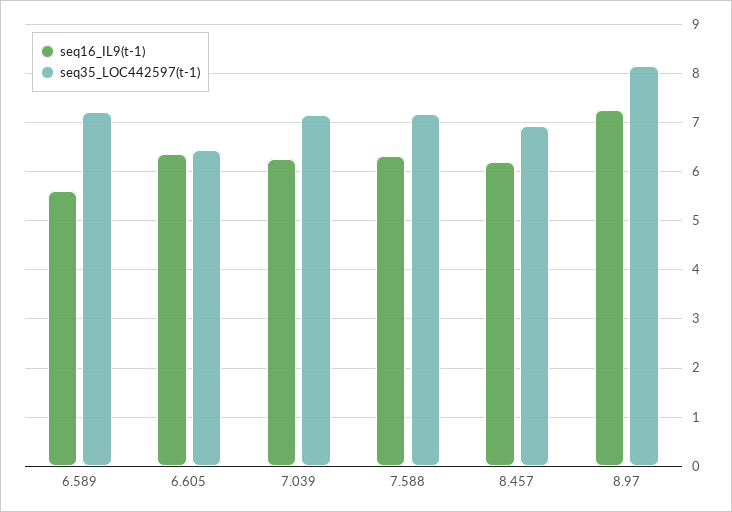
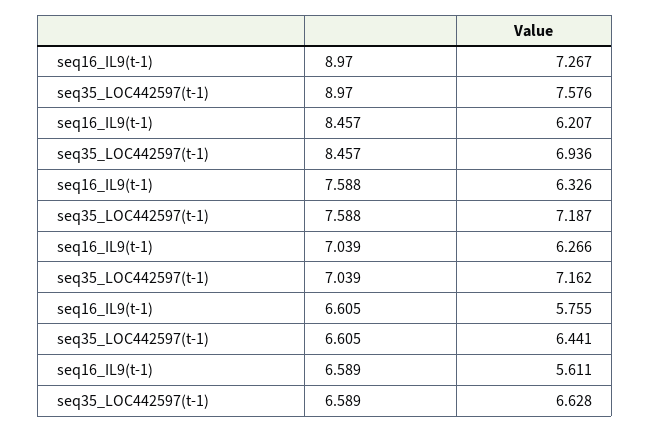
seq35_LOC442597(t-1), 6.589: 7.2 -> 6.628
seq16_IL9(t-1), 6.605: 6.4 -> 5.755
seq35_LOC442597(t-1), 8.97: 8.2 -> 7.576

